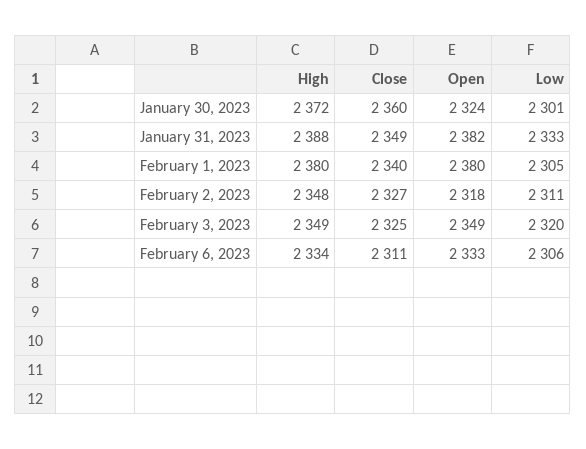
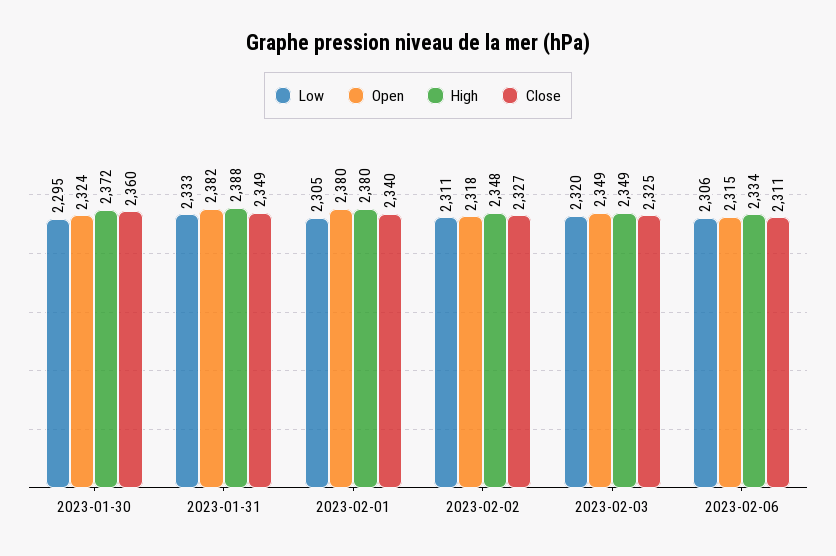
Low, January 30, 2023: 2301 -> 2295
Open, February 6, 2023: 2333 -> 2315

